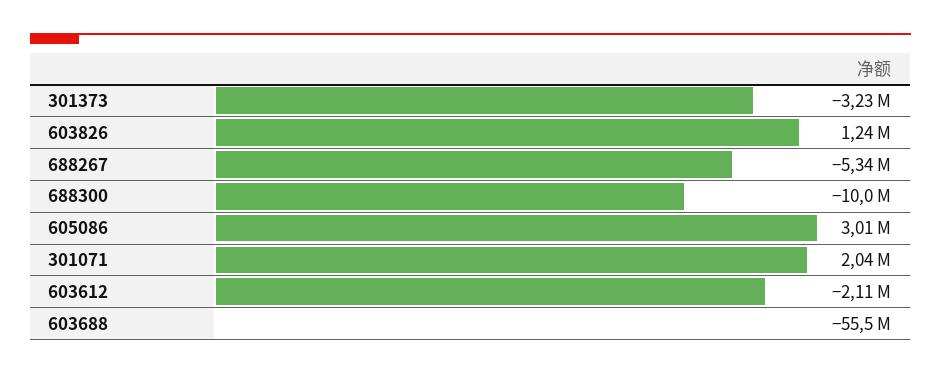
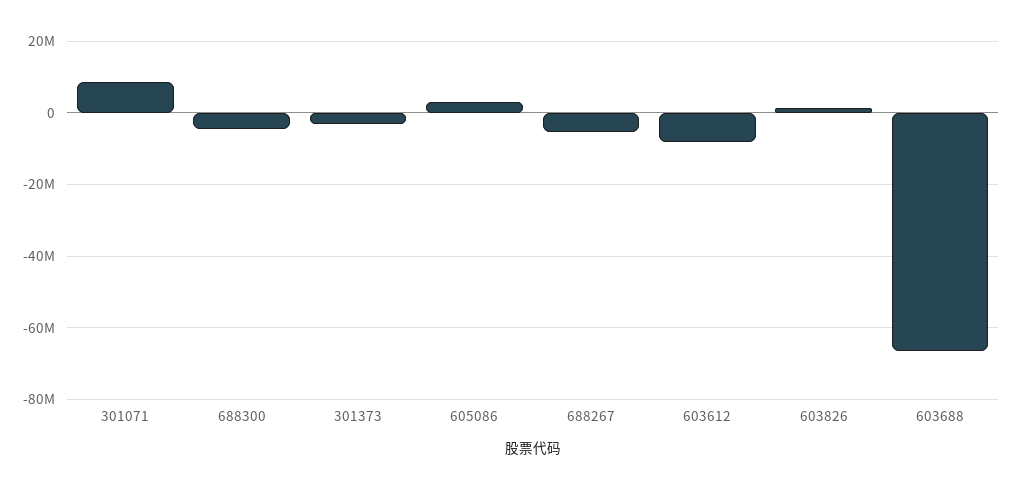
688300: -10000000 -> -4000000
301071: 2040000 -> 8000000
603612: -2110000 -> -8000000
603688: -55500000 -> -66000000

